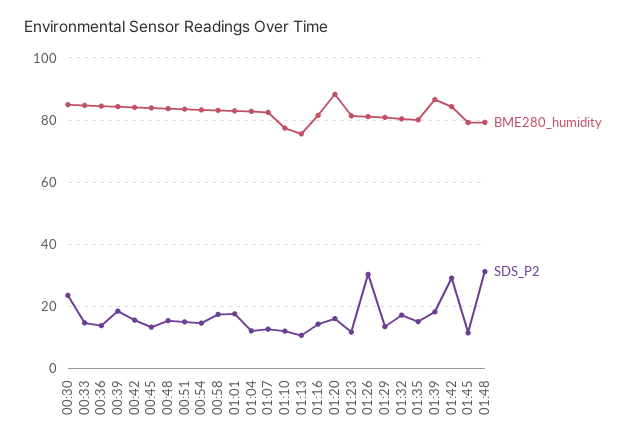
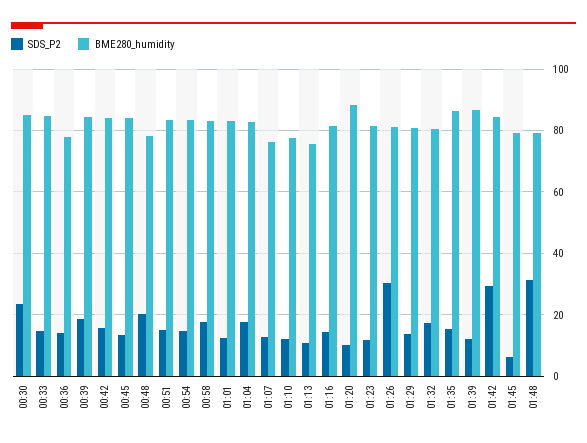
BME280_humidity, 00:36: 84 -> 78
BME280_humidity, 00:48: 84 -> 78
SDS_P2, 00:48: 16 -> 20
SDS_P2, 01:01: 18 -> 12
SDS_P2, 01:04: 12 -> 18
BME280_humidity, 01:07: 82 -> 76
SDS_P2, 01:20: 16 -> 10
BME280_humidity, 01:35: 80 -> 86
SDS_P2, 01:39: 18 -> 12
SDS_P2, 01:45: 12 -> 6

